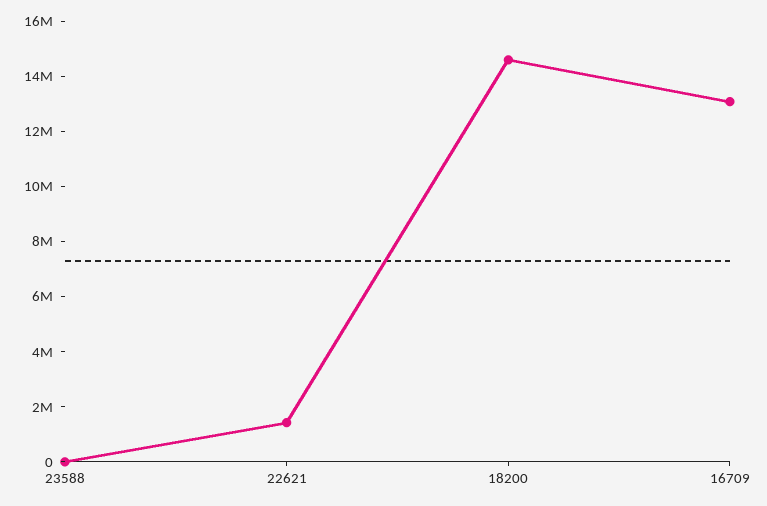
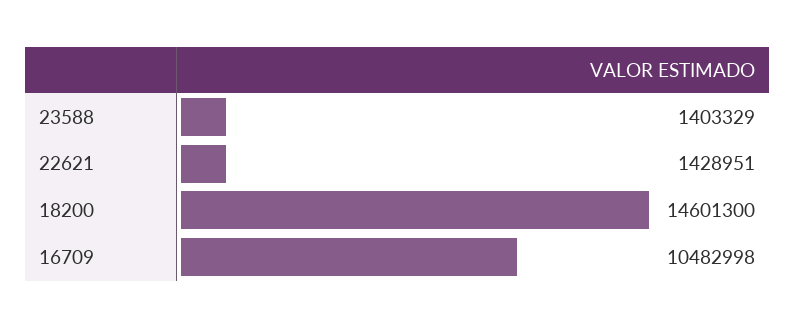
23588: 0 -> 1403329
16709: 13000000 -> 10482998

